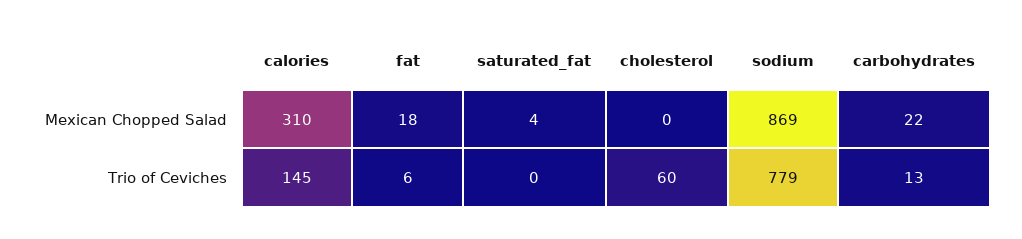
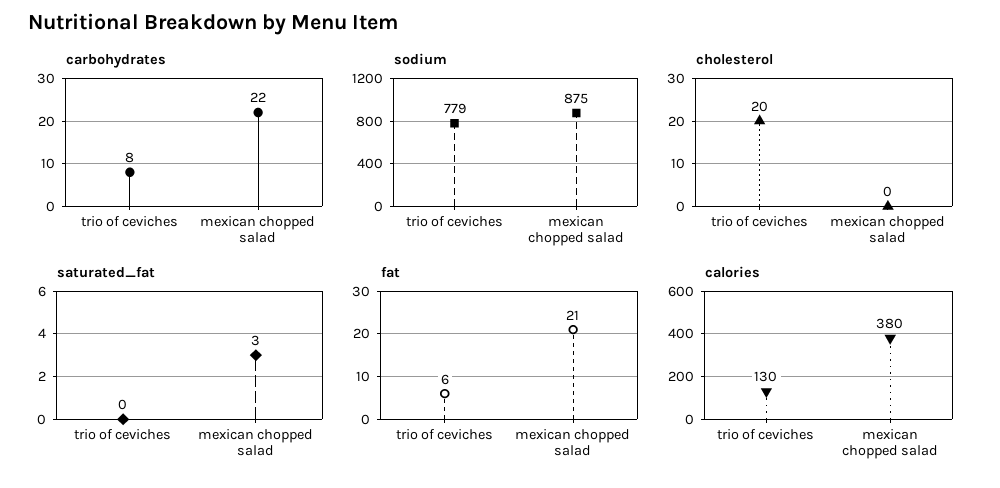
calories, Mexican Chopped Salad: 310 -> 380
fat, Mexican Chopped Salad: 18 -> 21
saturated_fat, Mexican Chopped Salad: 4 -> 3
sodium, Mexican Chopped Salad: 869 -> 875
calories, Trio of Ceviches: 145 -> 130
cholesterol, Trio of Ceviches: 60 -> 20
carbohydrates, Trio of Ceviches: 13 -> 8

